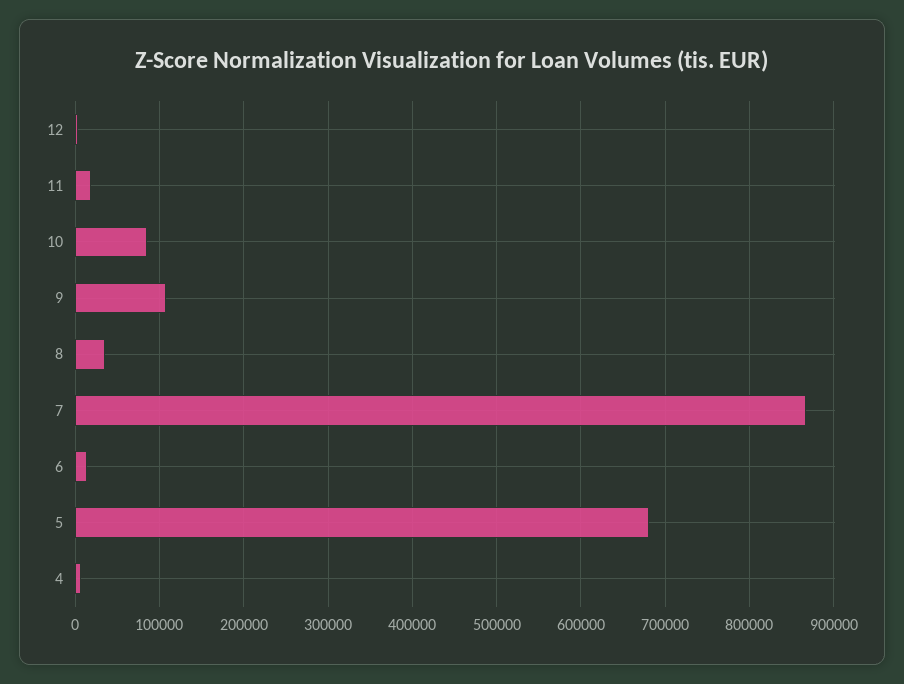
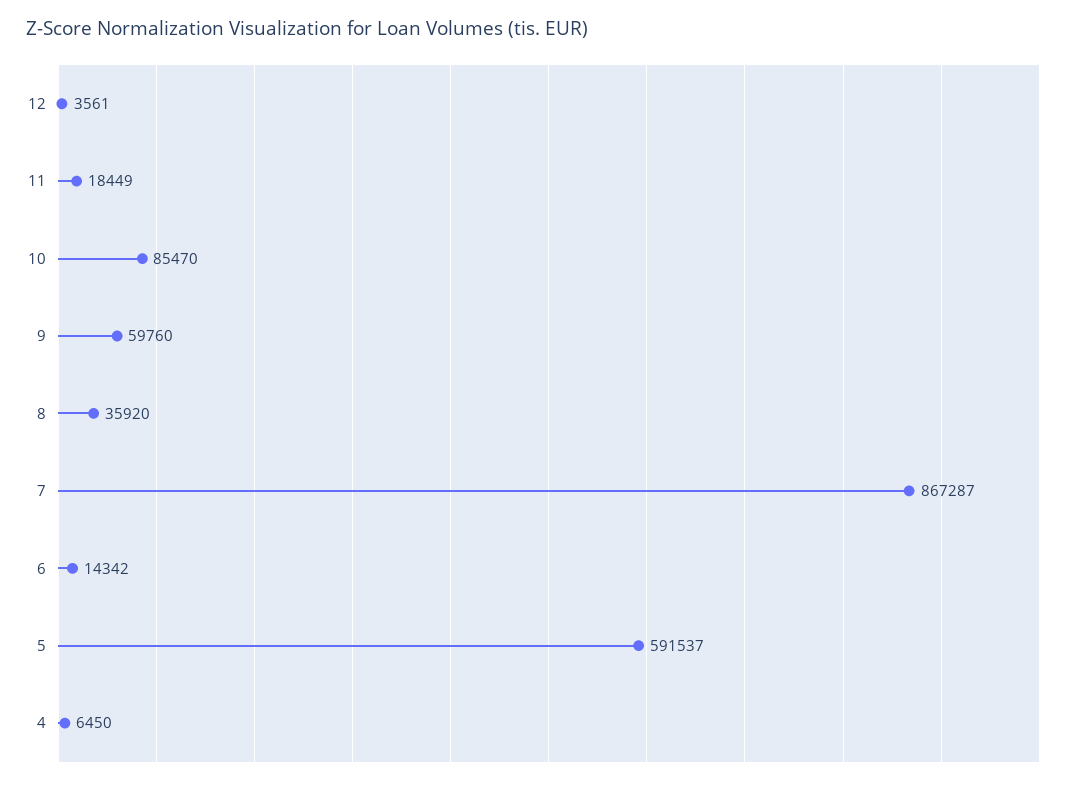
9: 110000 -> 59760
5: 680000 -> 591537

